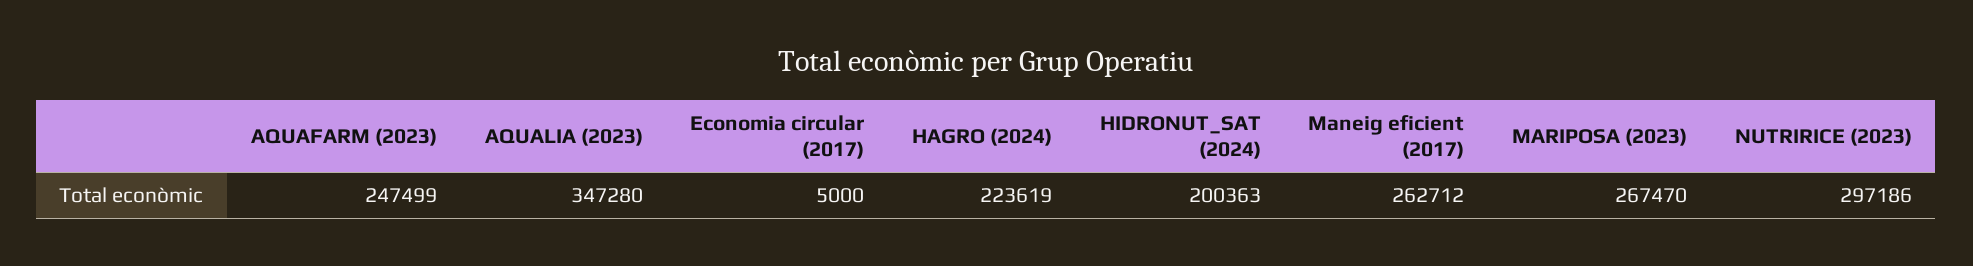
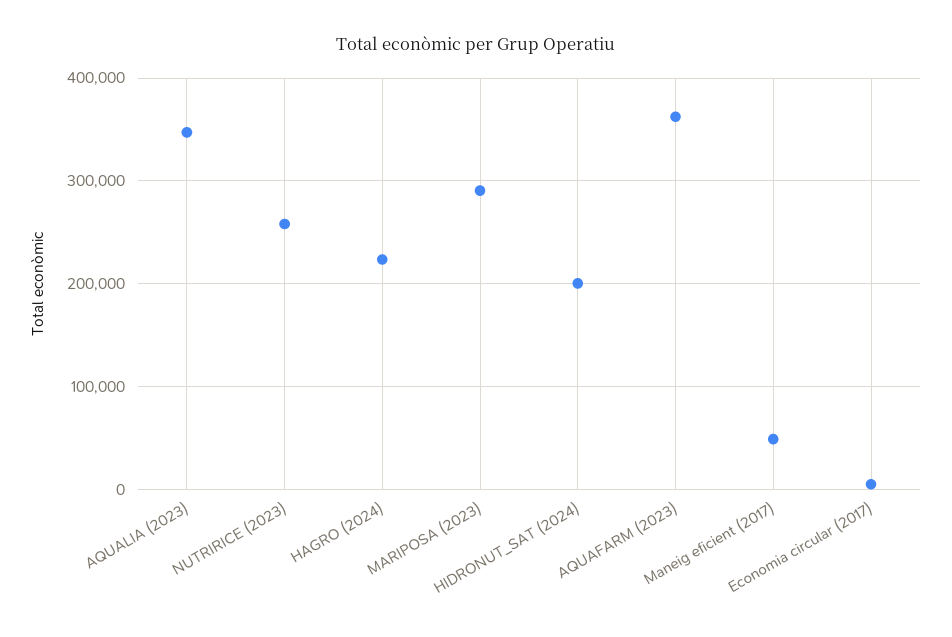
AQUAFARM (2023): 247499 -> 360000
Maneig eficient (2017): 262712 -> 50000
MARIPOSA (2023): 267470 -> 290000
NUTRIRICE (2023): 297186 -> 260000

